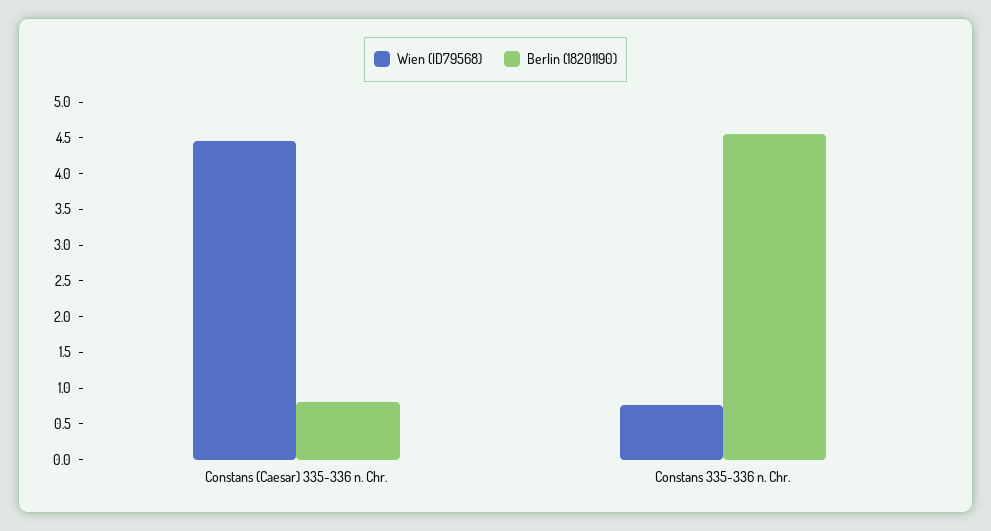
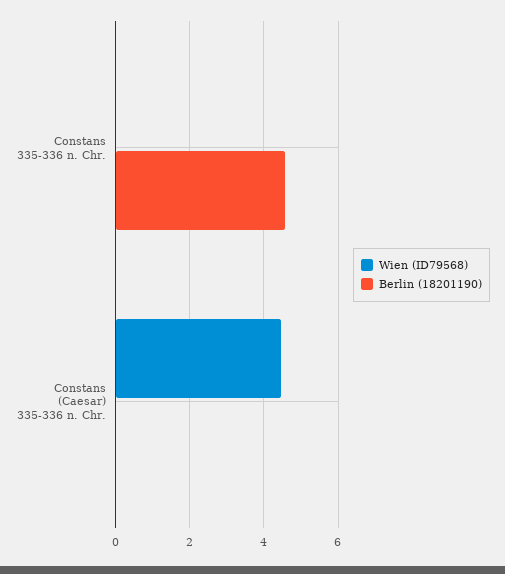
Berlin (18201190), Constans (Caesar) 335-336 n. Chr.: 0.75 -> 0
Wien (ID79568), Constans 335-336 n. Chr.: 0.75 -> 0

